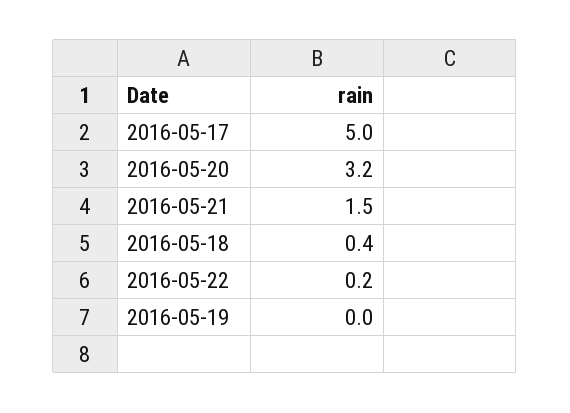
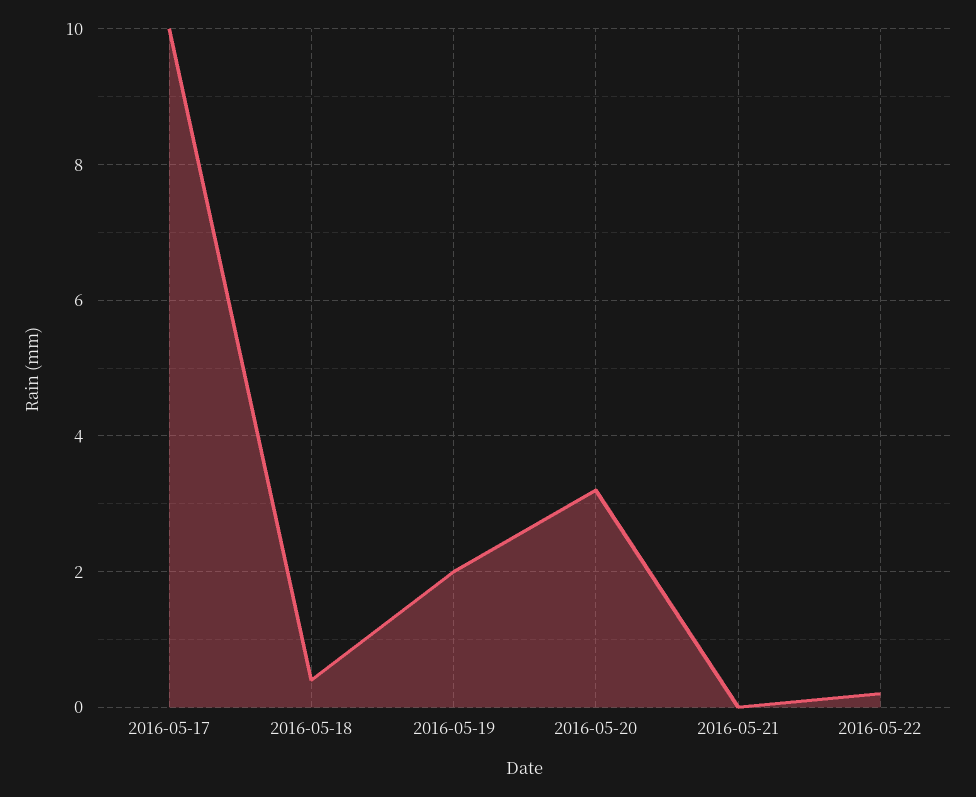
2016-05-17: 5 -> 10
2016-05-21: 1.5 -> 0
2016-05-19: 0 -> 2

